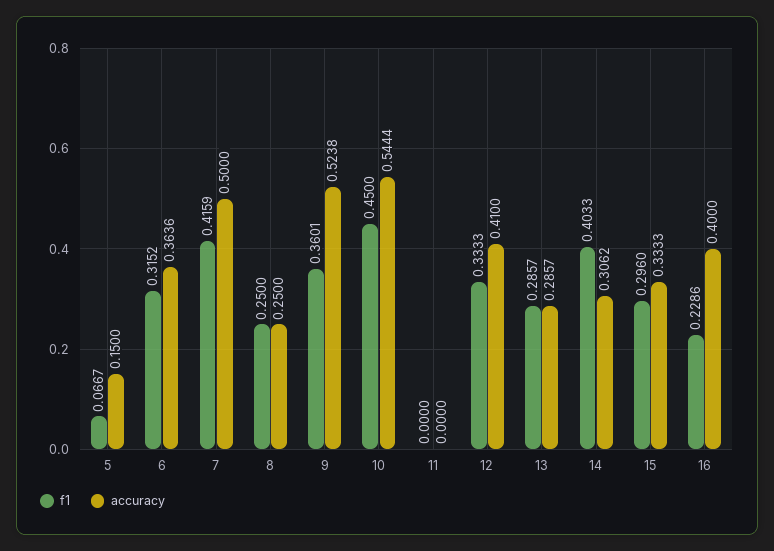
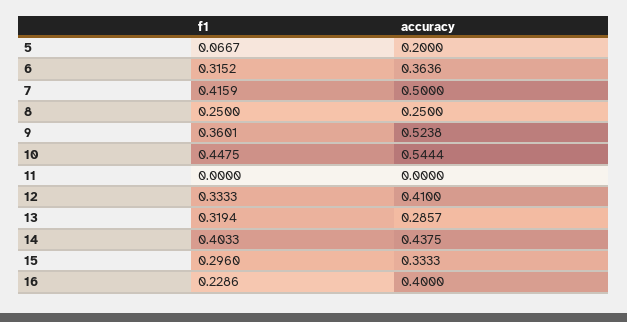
accuracy, 5: 0.15 -> 0.2
f1, 10: 0.45 -> 0.4475
f1, 13: 0.2857 -> 0.3194
accuracy, 14: 0.3062 -> 0.4375

